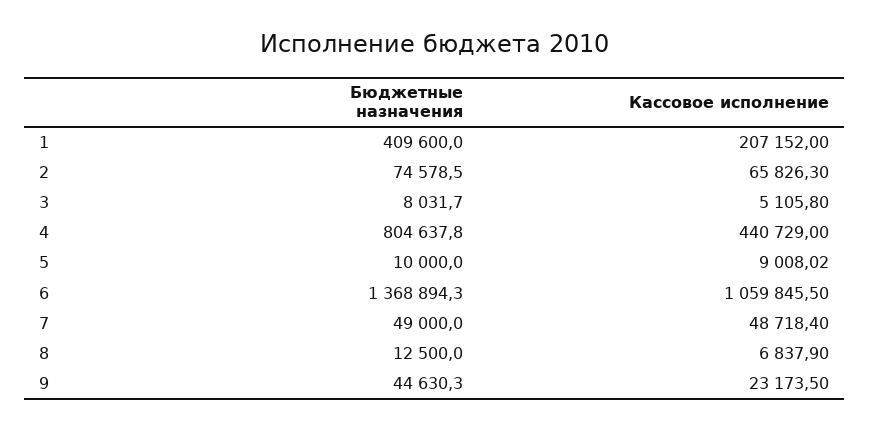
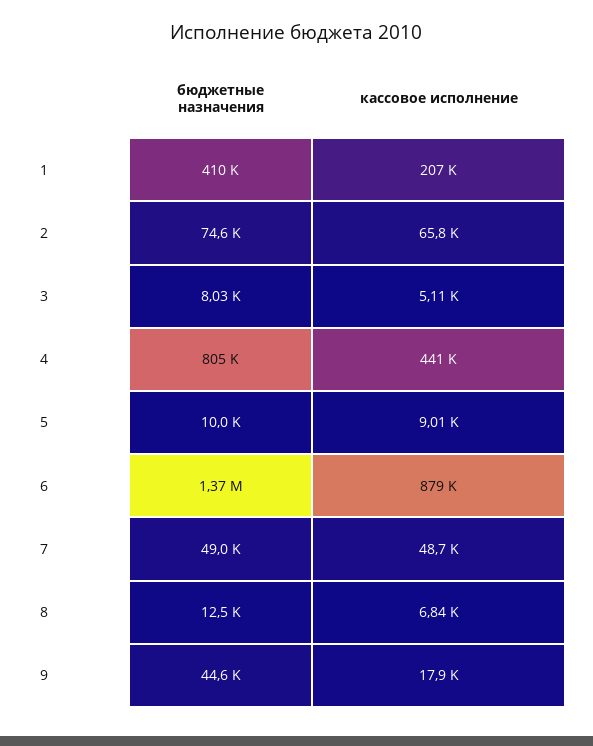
Кассовое исполнение, 6: 1059845.5 -> 879000
Кассовое исполнение, 9: 23173.5 -> 17900

